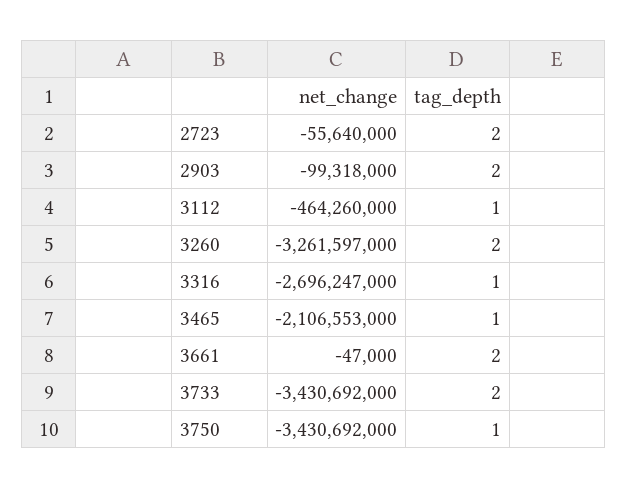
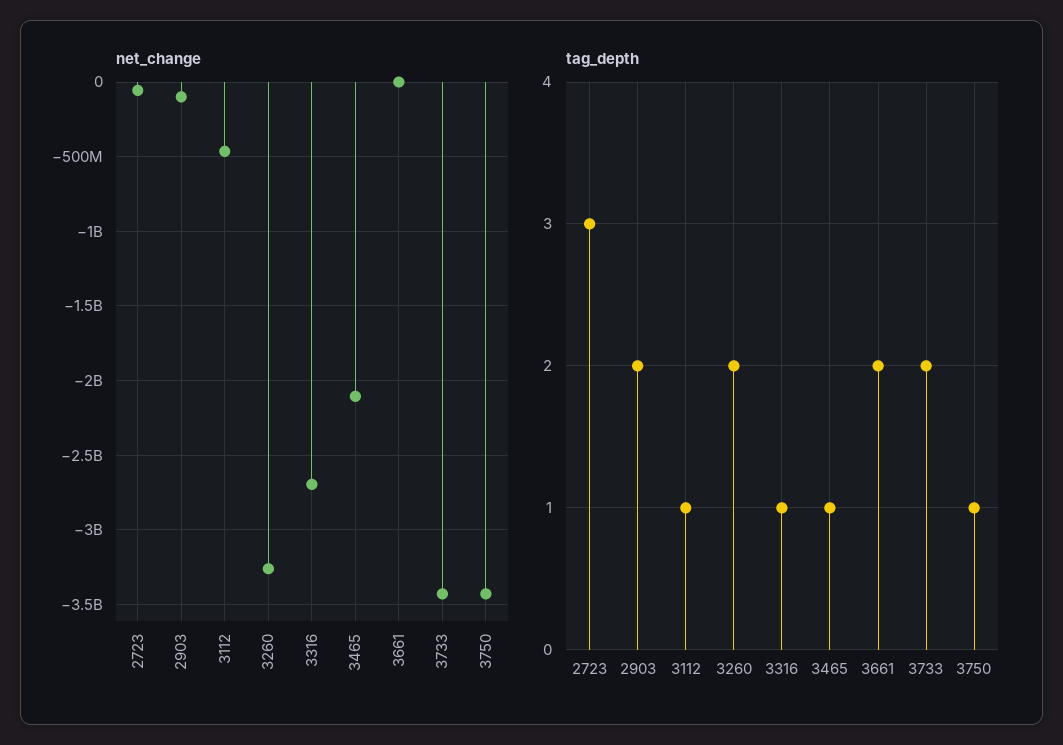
tag_depth, 2723: 2 -> 3

